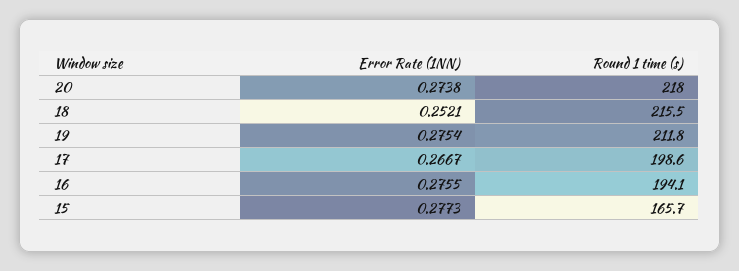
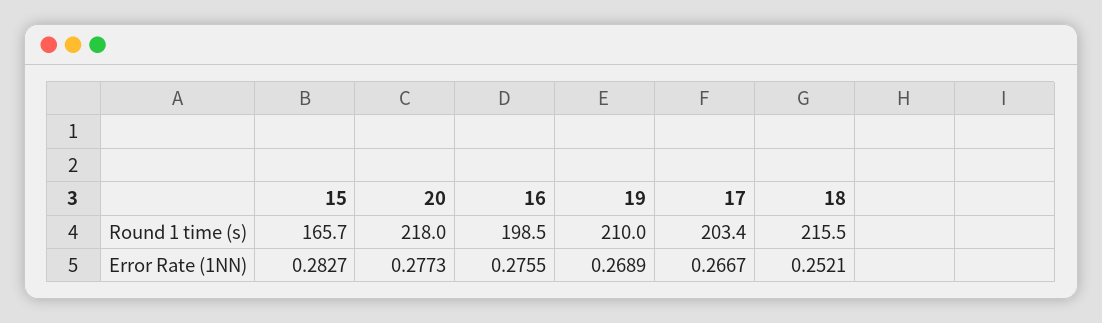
Error Rate (1NN), 20: 0.2738 -> 0.2773
Error Rate (1NN), 19: 0.2754 -> 0.2689
Round 1 time (s), 19: 211.8 -> 210
Round 1 time (s), 17: 198.6 -> 203.4
Round 1 time (s), 16: 194.1 -> 198.5
Error Rate (1NN), 15: 0.2773 -> 0.2827

